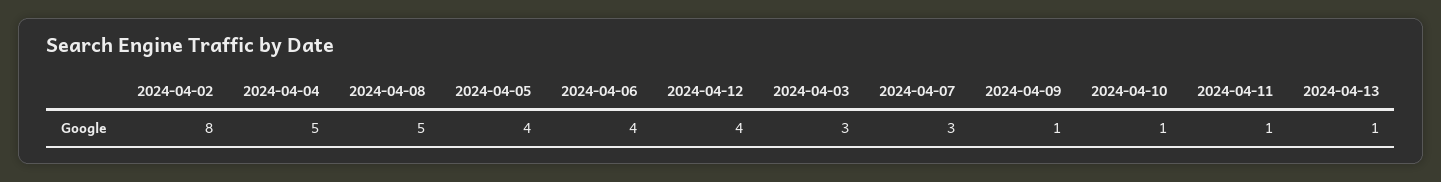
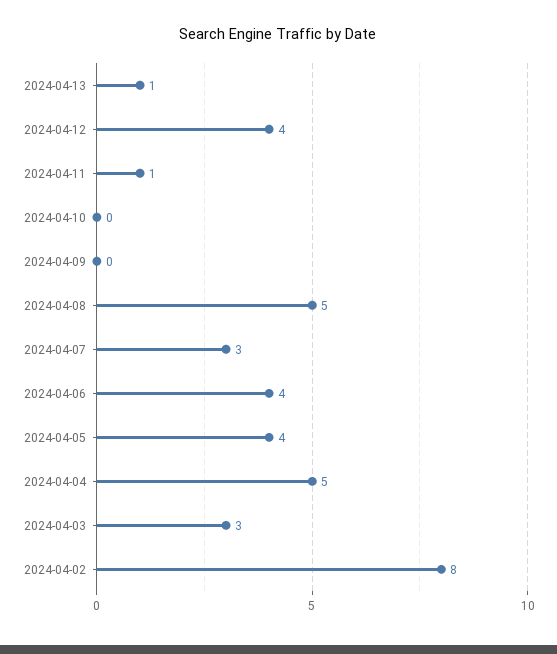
2024-04-09: 1 -> 0
2024-04-10: 1 -> 0

